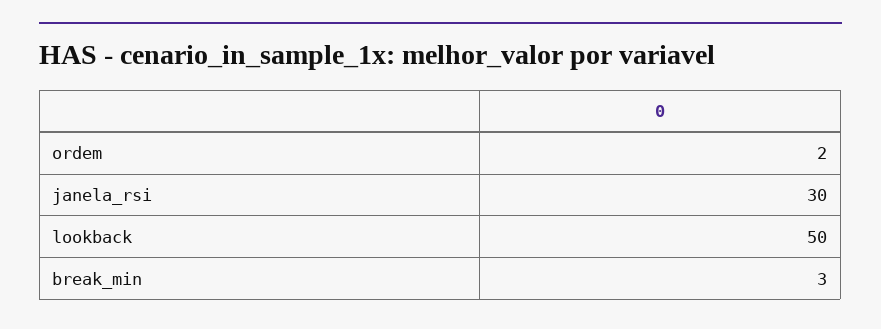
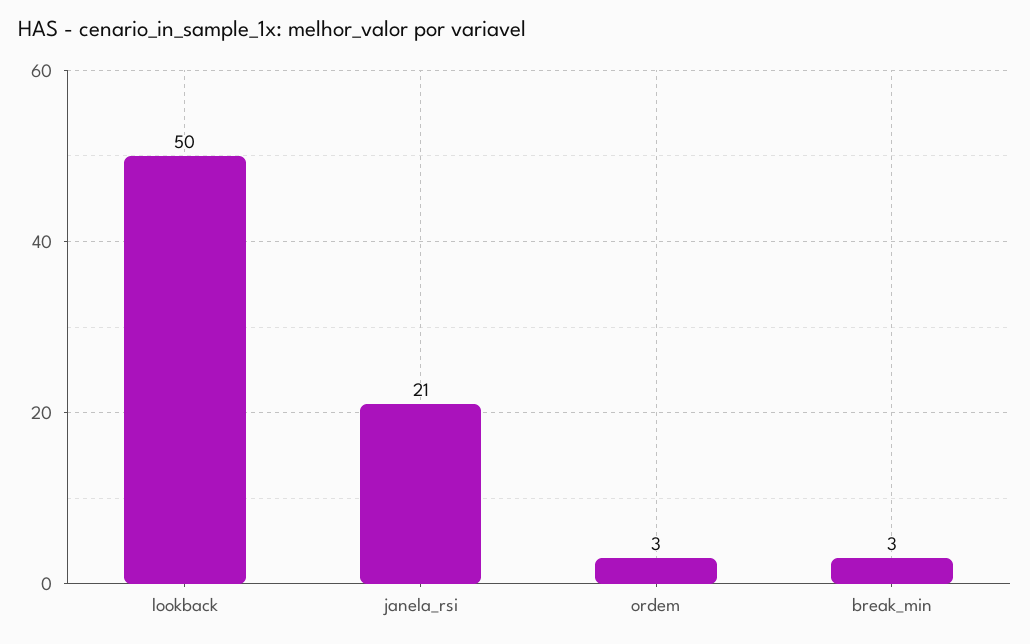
ordem: 2 -> 3
janela_rsi: 30 -> 21

